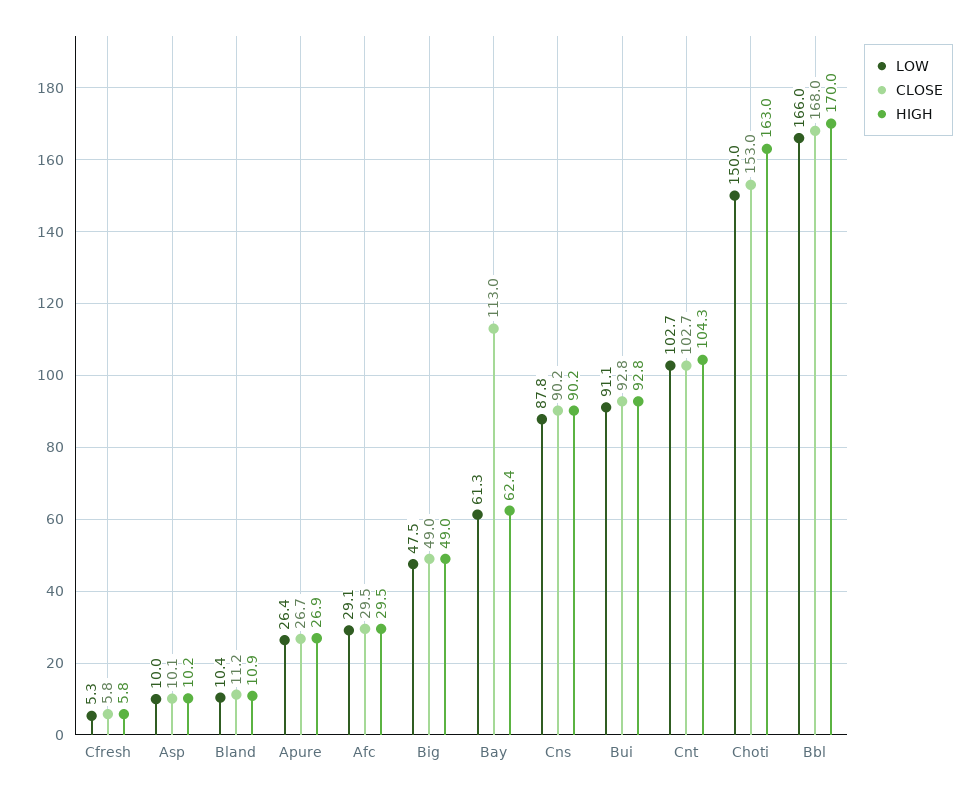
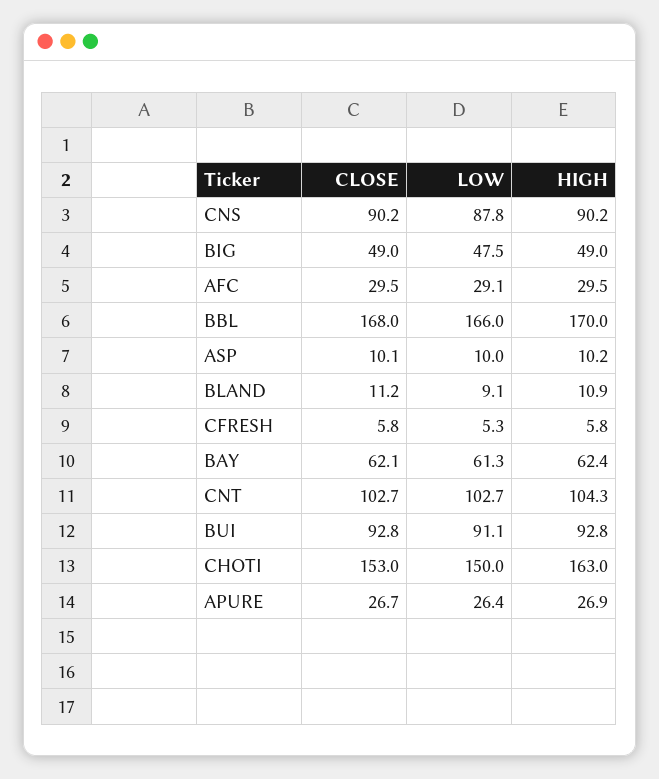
LOW, Bland: 10.4 -> 9.1
CLOSE, Bay: 113 -> 62.1

